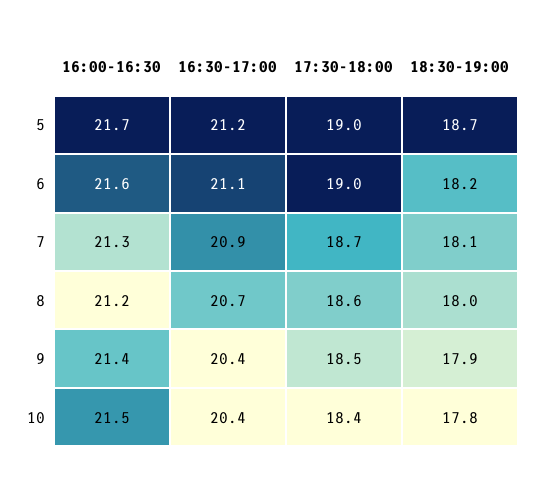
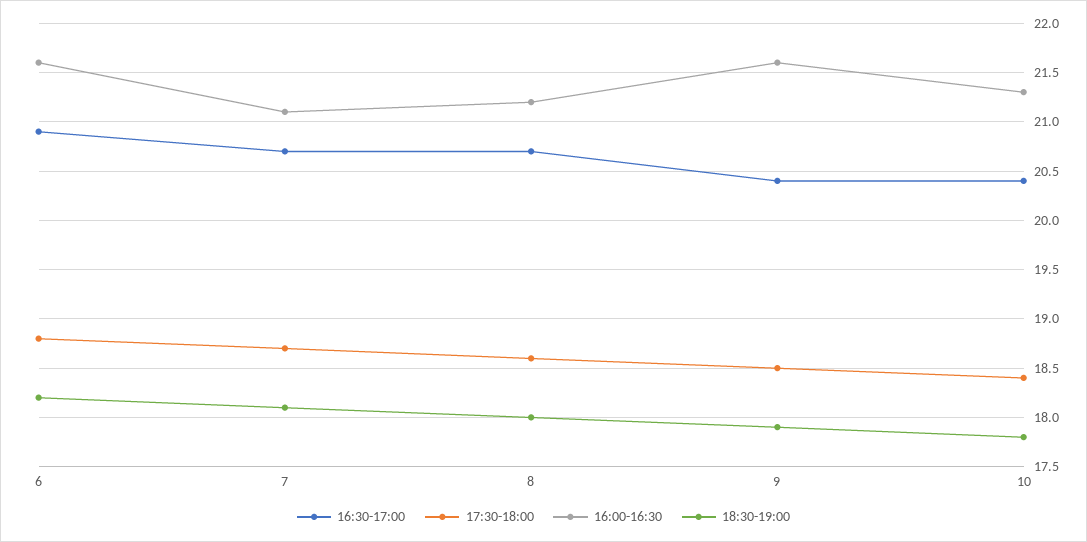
16:00-16:30, 5: 21.7 -> none
16:30-17:00, 5: 21.2 -> none
17:30-18:00, 5: 19 -> none
18:30-19:00, 5: 18.7 -> none
16:30-17:00, 6: 21.1 -> 20.9
17:30-18:00, 6: 19 -> 18.8
16:00-16:30, 7: 21.3 -> 21.1
16:30-17:00, 7: 20.9 -> 20.7
16:00-16:30, 9: 21.4 -> 21.6
16:00-16:30, 10: 21.5 -> 21.3

